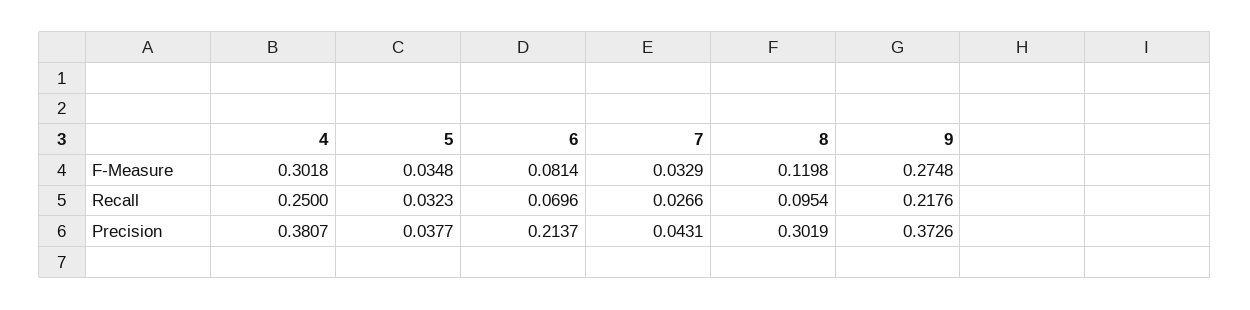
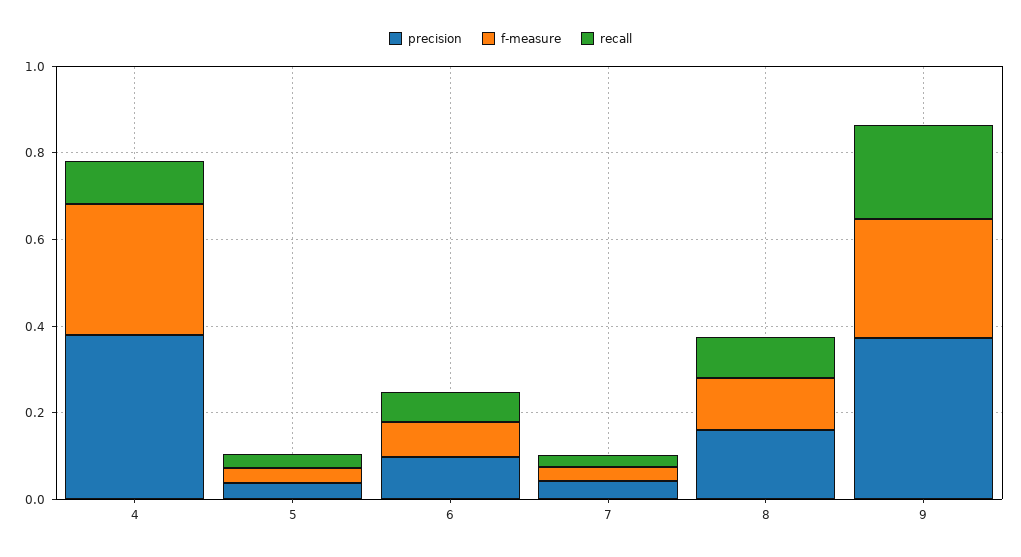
Recall, 4: 0.25 -> 0.1
Precision, 6: 0.2137 -> 0.1
Precision, 8: 0.3019 -> 0.15

